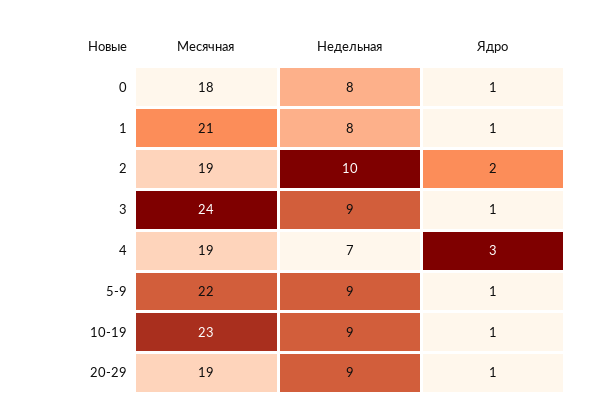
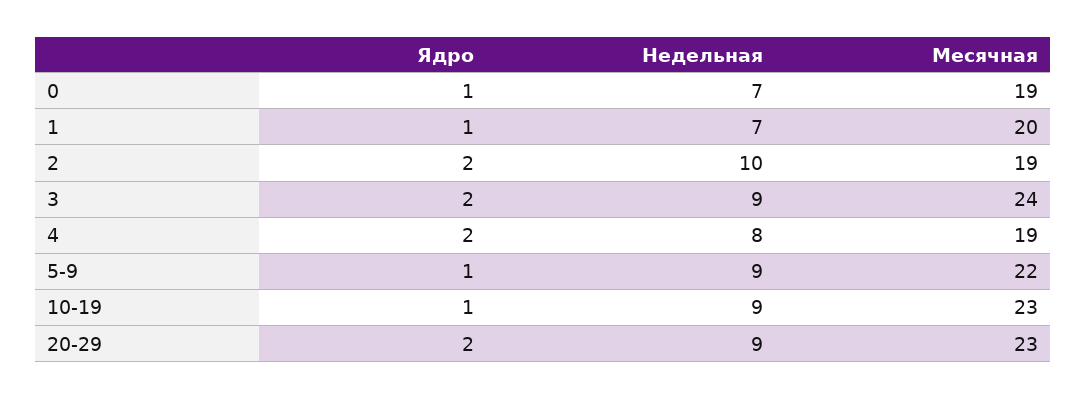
Месячная, 0: 18 -> 19
Недельная, 0: 8 -> 7
Месячная, 1: 21 -> 20
Недельная, 1: 8 -> 7
Ядро, 3: 1 -> 2
Недельная, 4: 7 -> 8
Ядро, 4: 3 -> 2
Месячная, 20-29: 19 -> 23
Ядро, 20-29: 1 -> 2

